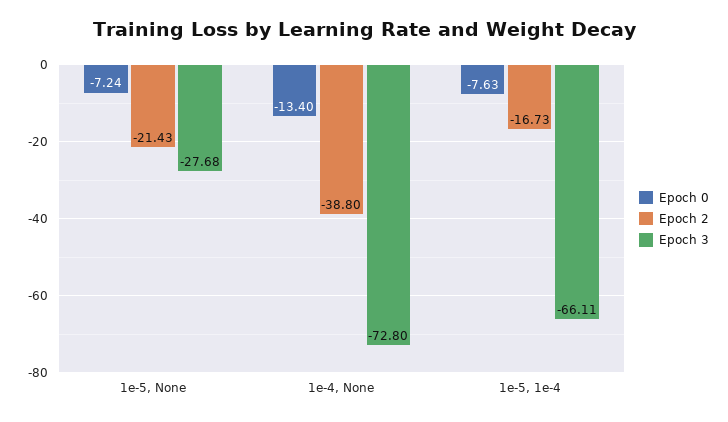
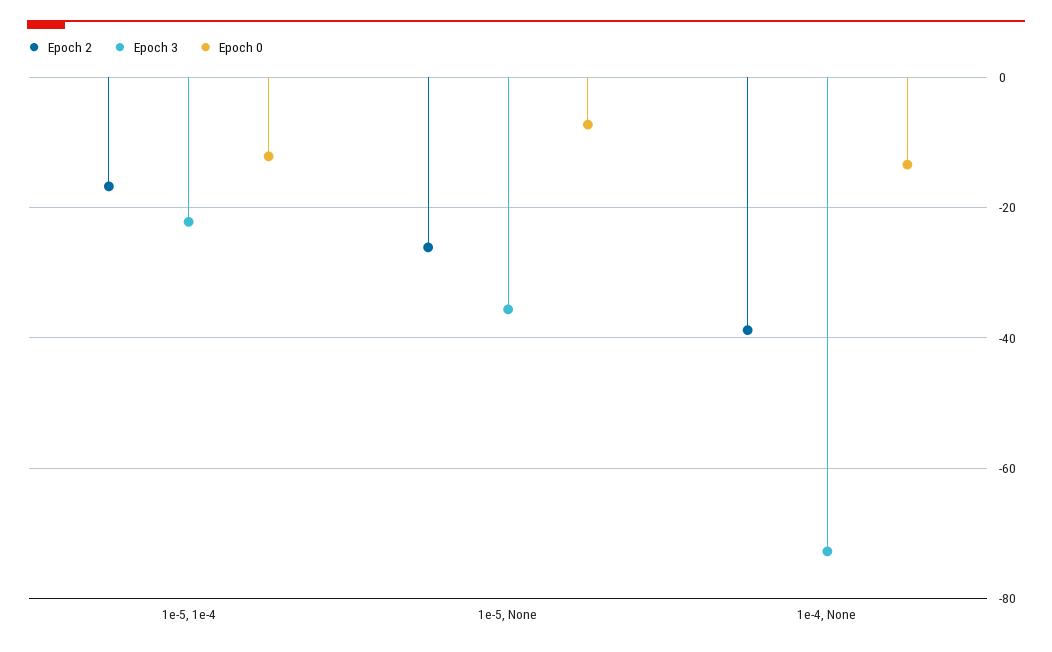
Epoch 2, 1e-5, None: -21.43 -> -26
Epoch 3, 1e-5, None: -27.68 -> -36
Epoch 0, 1e-5, 1e-4: -7.63 -> -12
Epoch 3, 1e-5, 1e-4: -66.11 -> -22

